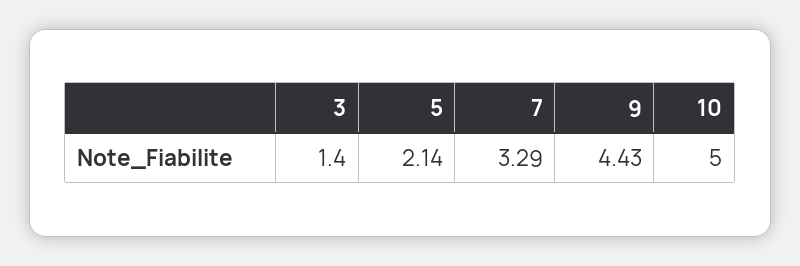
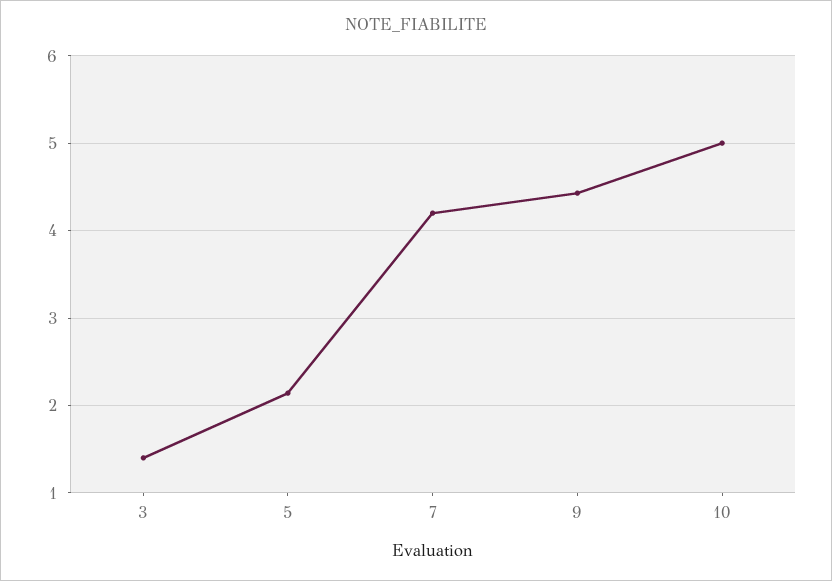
7: 3.29 -> 4.2

